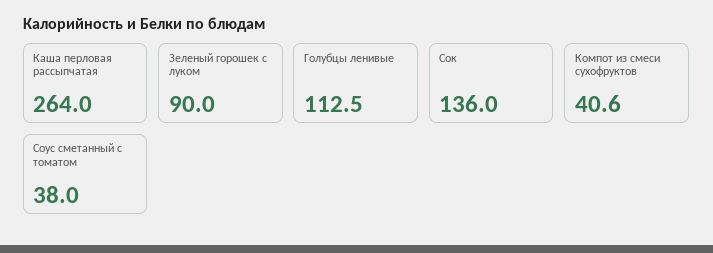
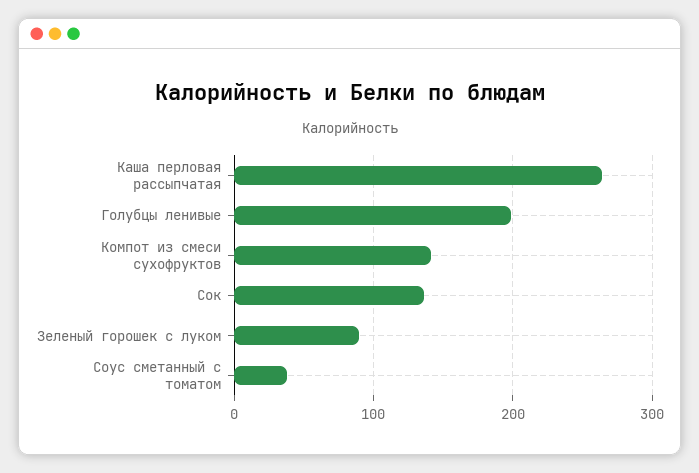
Голубцы ленивые: 112.5 -> 200
Компот из смеси сухофруктов: 40.6 -> 140

